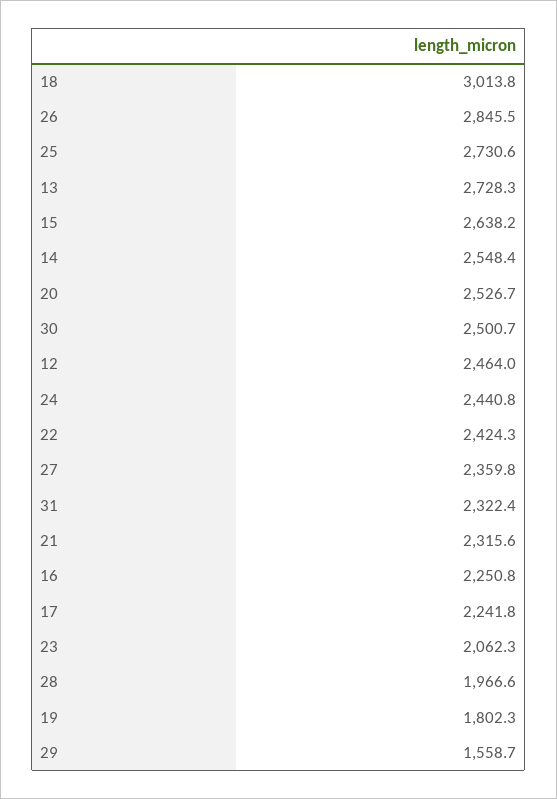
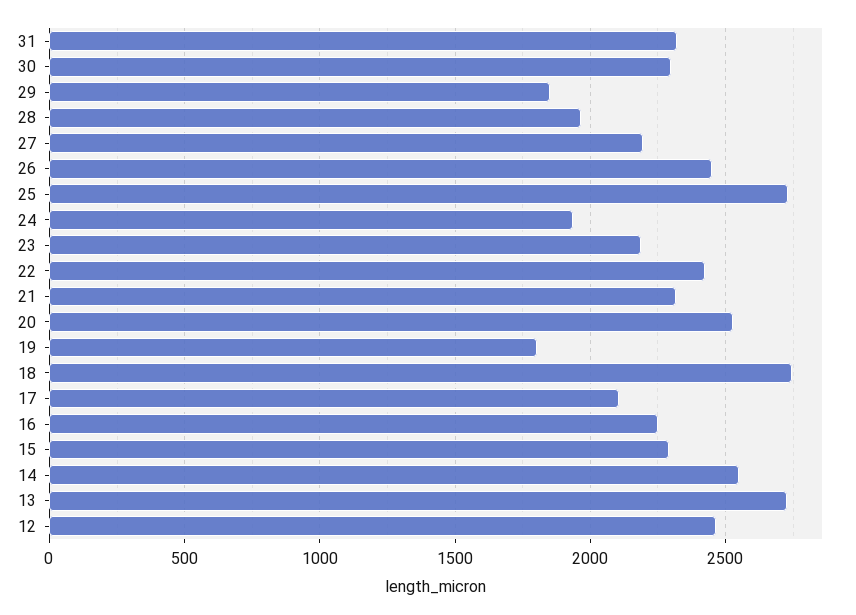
18: 3013.8 -> 2750
26: 2845.5 -> 2450
15: 2638.2 -> 2300
30: 2500.7 -> 2300
24: 2440.8 -> 1950
27: 2359.8 -> 2200
17: 2241.8 -> 2100
23: 2062.3 -> 2200
29: 1558.7 -> 1850

